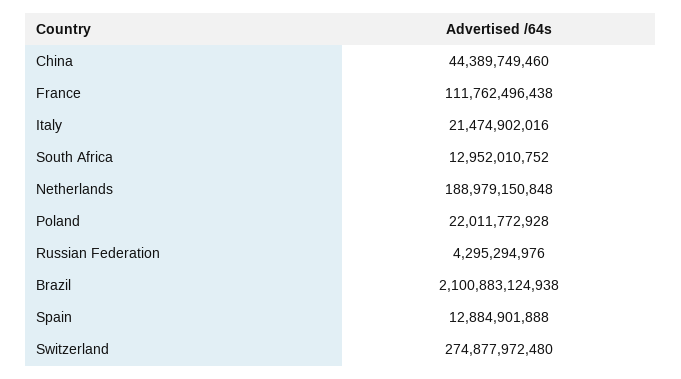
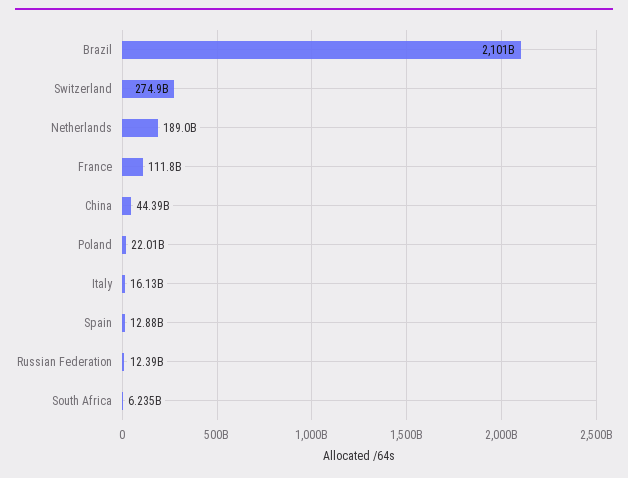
Italy: 21474902016 -> 16130000000
South Africa: 12952010752 -> 6235000000
Russian Federation: 4295294976 -> 12390000000

